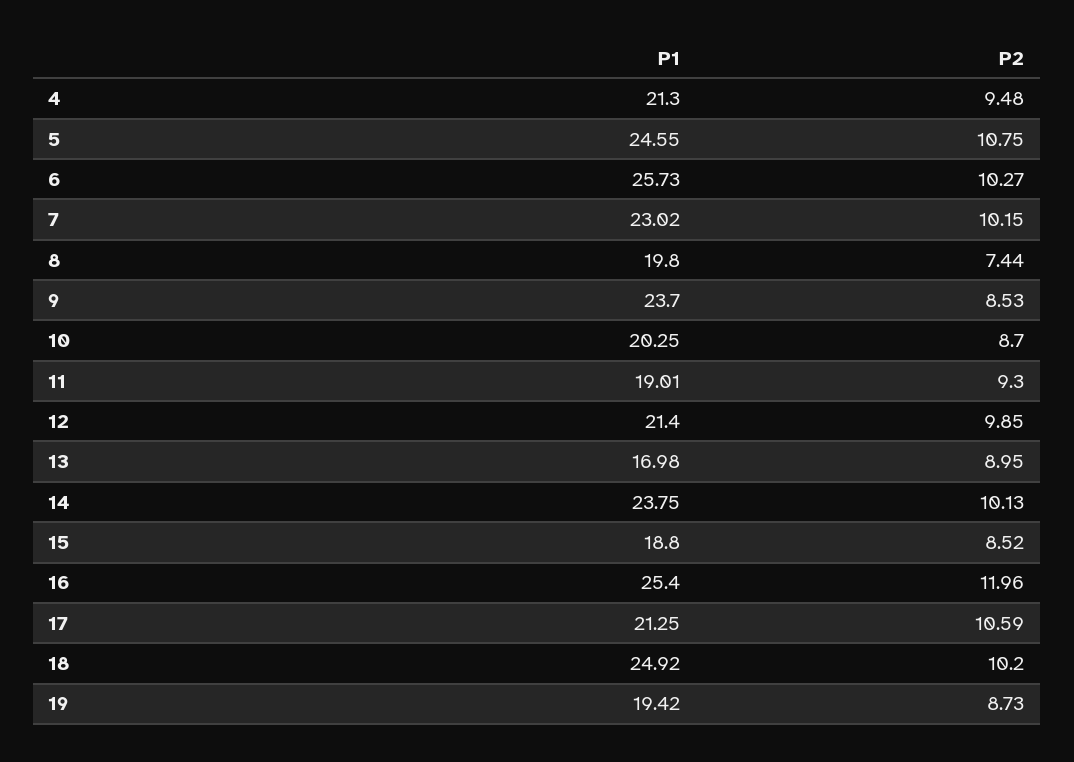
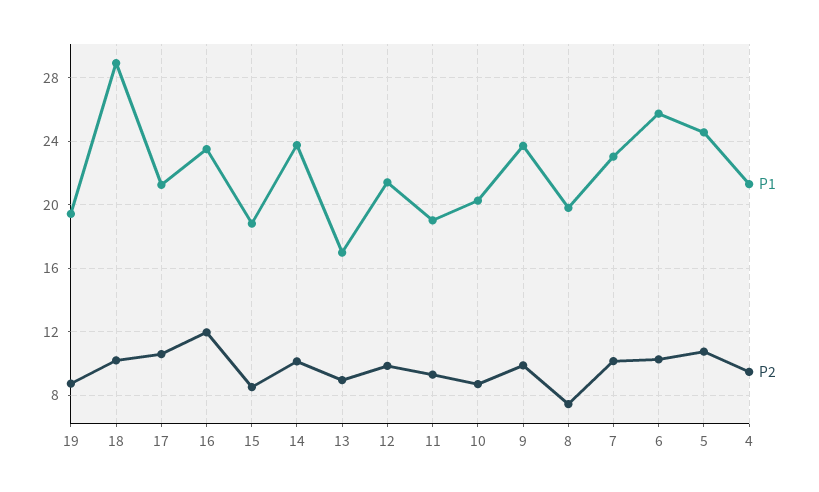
P2, 9: 8.53 -> 10
P1, 16: 25.4 -> 23.5
P1, 18: 24.92 -> 29

